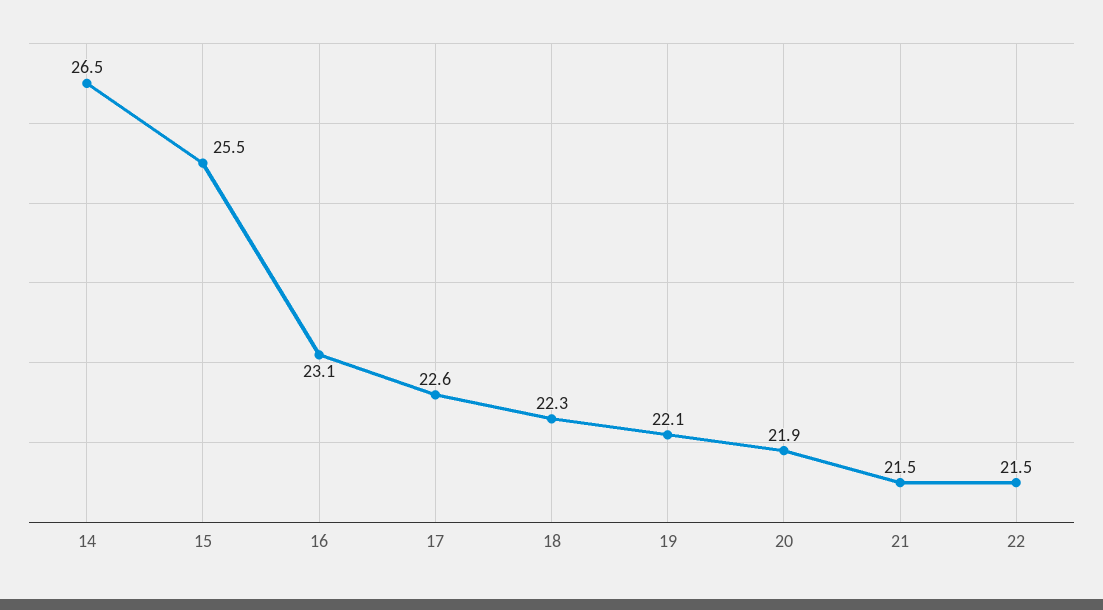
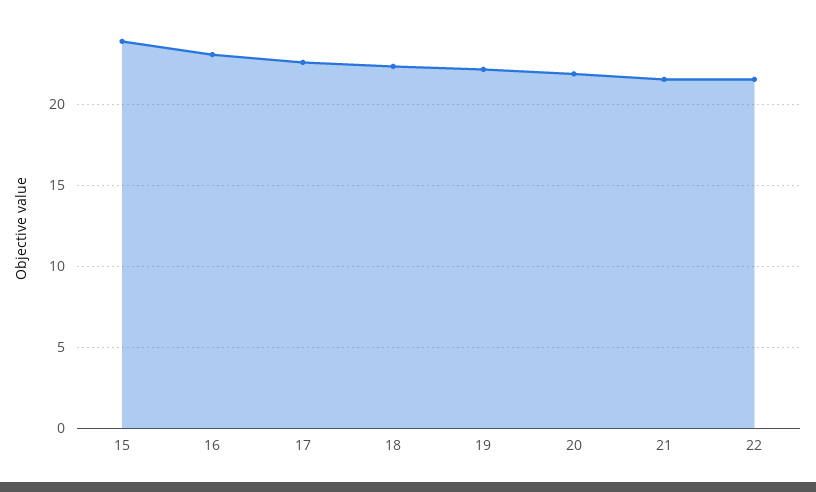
14: 26.5 -> none
15: 25.5 -> 24

